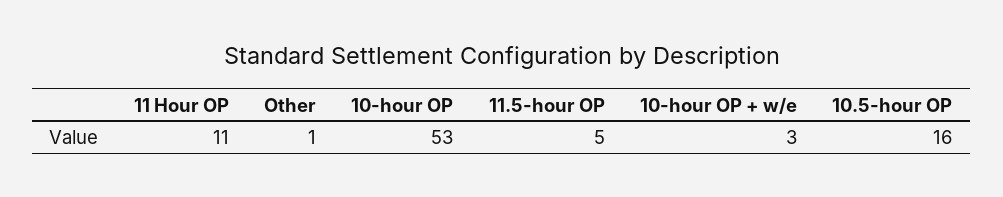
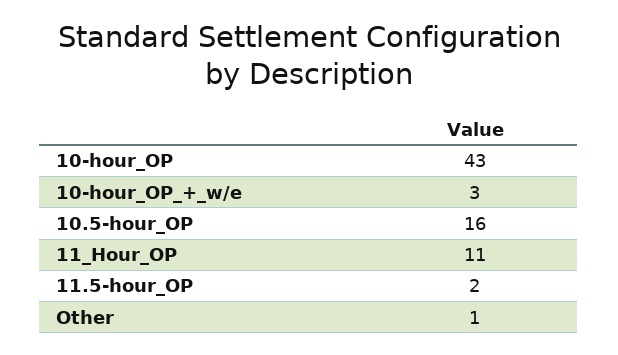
10-hour OP: 53 -> 43
11.5-hour OP: 5 -> 2

